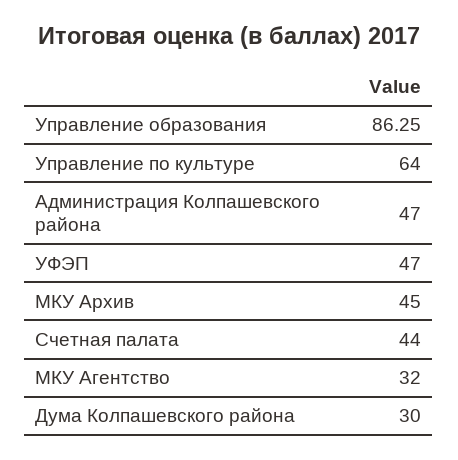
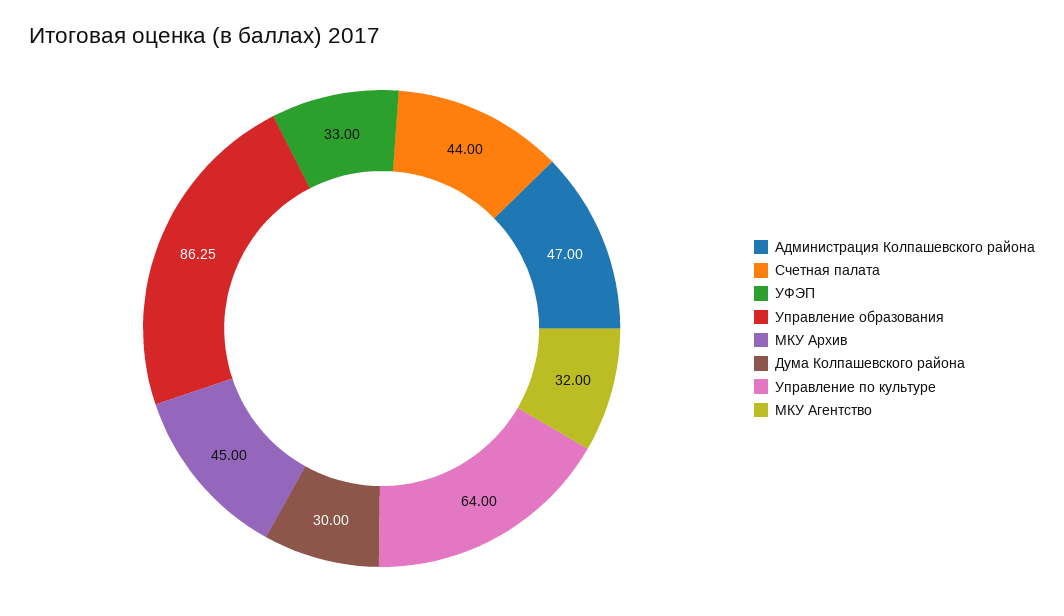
УФЭП: 47 -> 33

